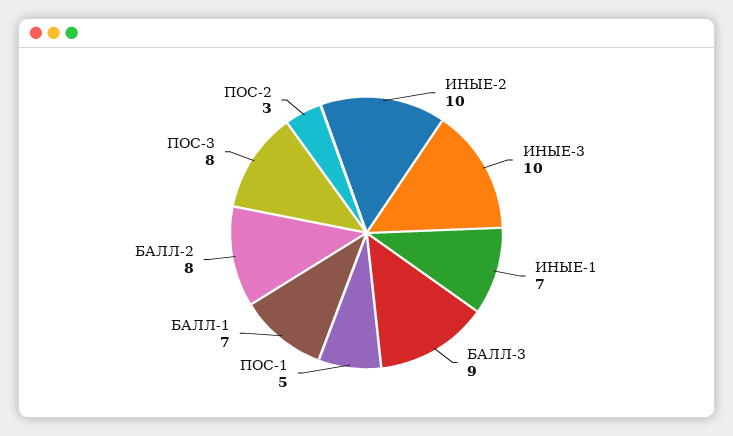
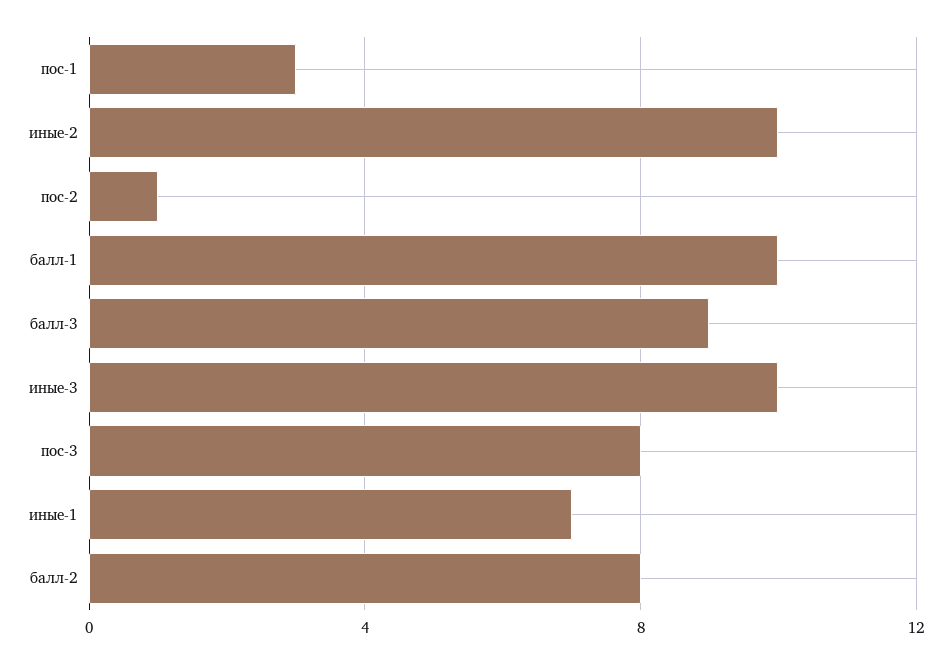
ПОС-1: 5 -> 3
БАЛЛ-1: 7 -> 10
ПОС-2: 3 -> 1

